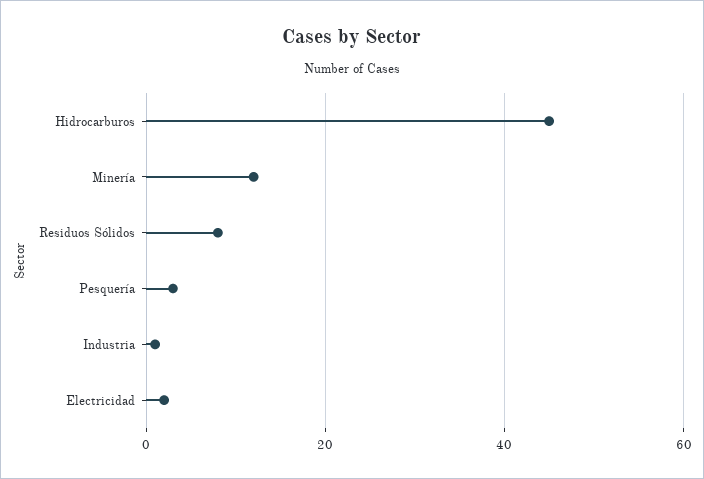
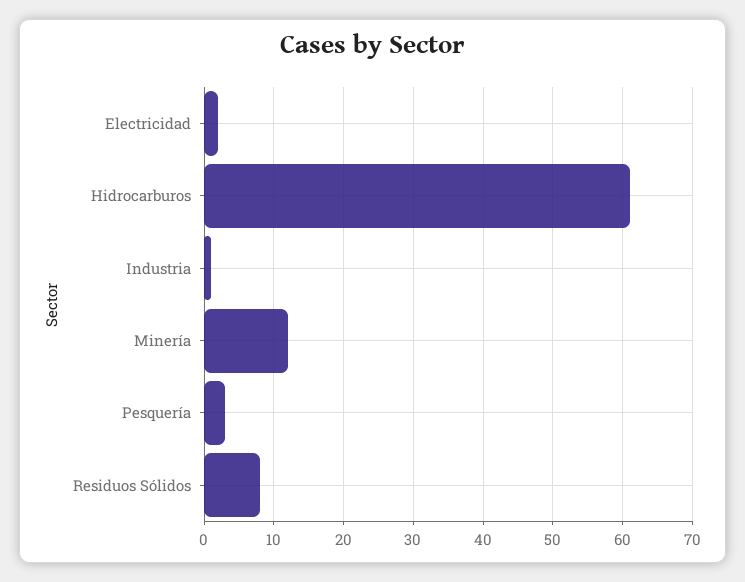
Hidrocarburos: 45 -> 61

